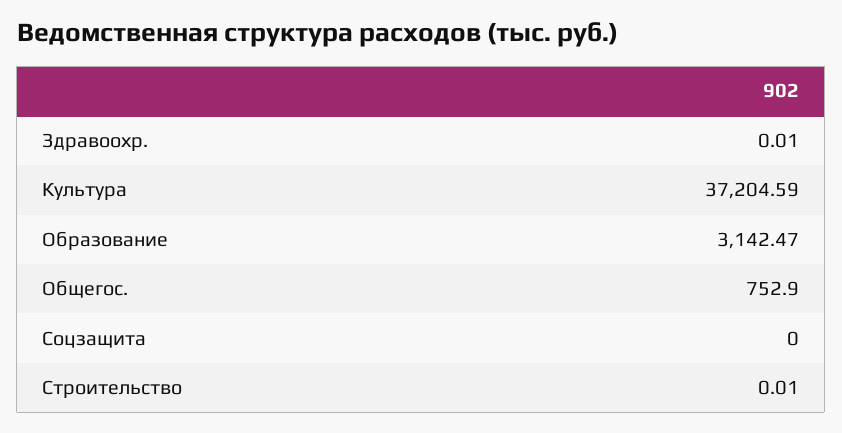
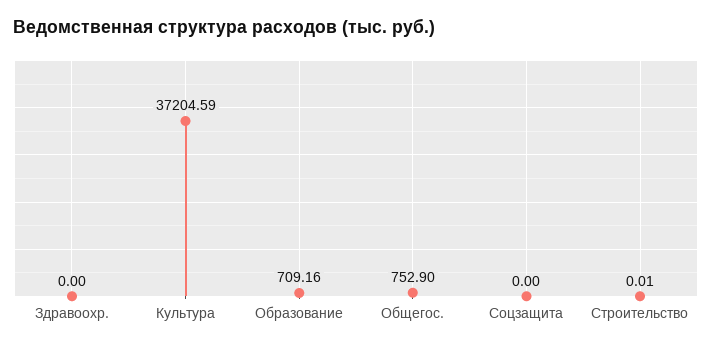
Здравоохр.: 0.01 -> 0
Образование: 3142.47 -> 709.16

